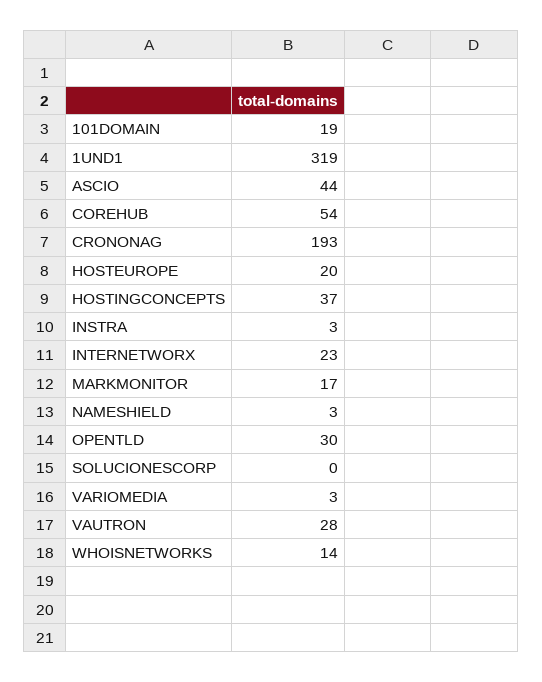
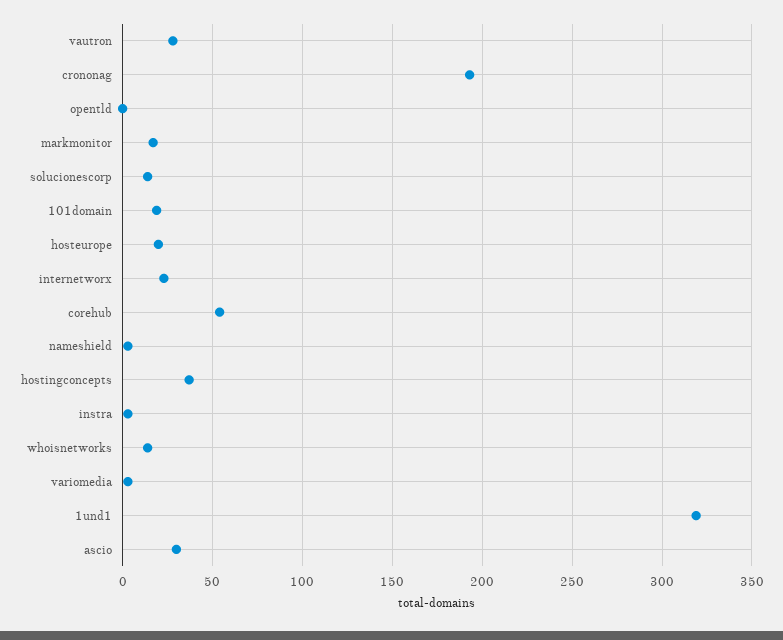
ASCIO: 44 -> 30
OPENTLD: 30 -> 0
SOLUCIONESCORP: 0 -> 15

